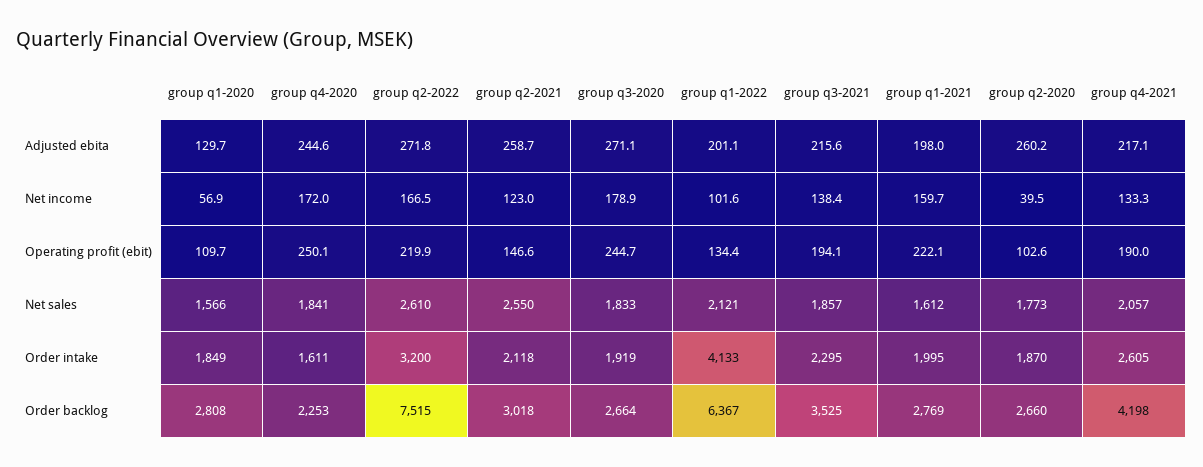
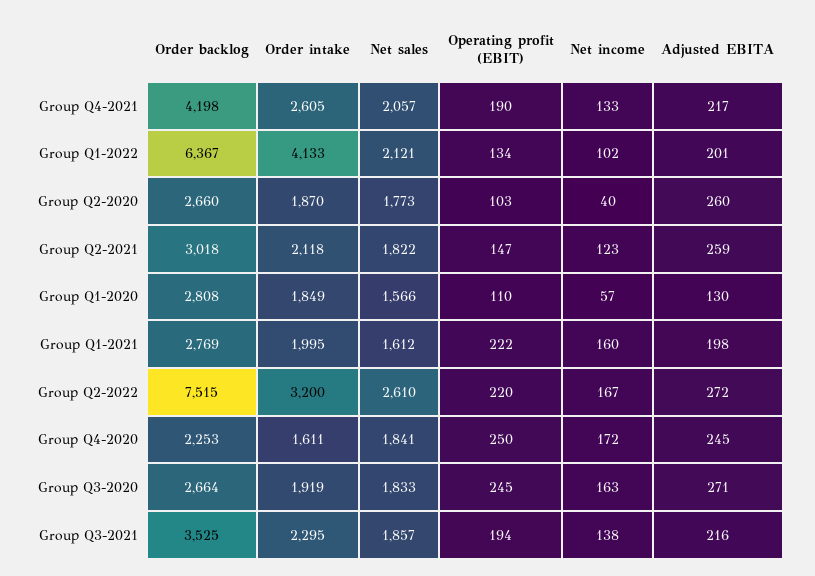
group q3-2020, Net income: 178.9 -> 163
group q2-2021, Net sales: 2550 -> 1822

